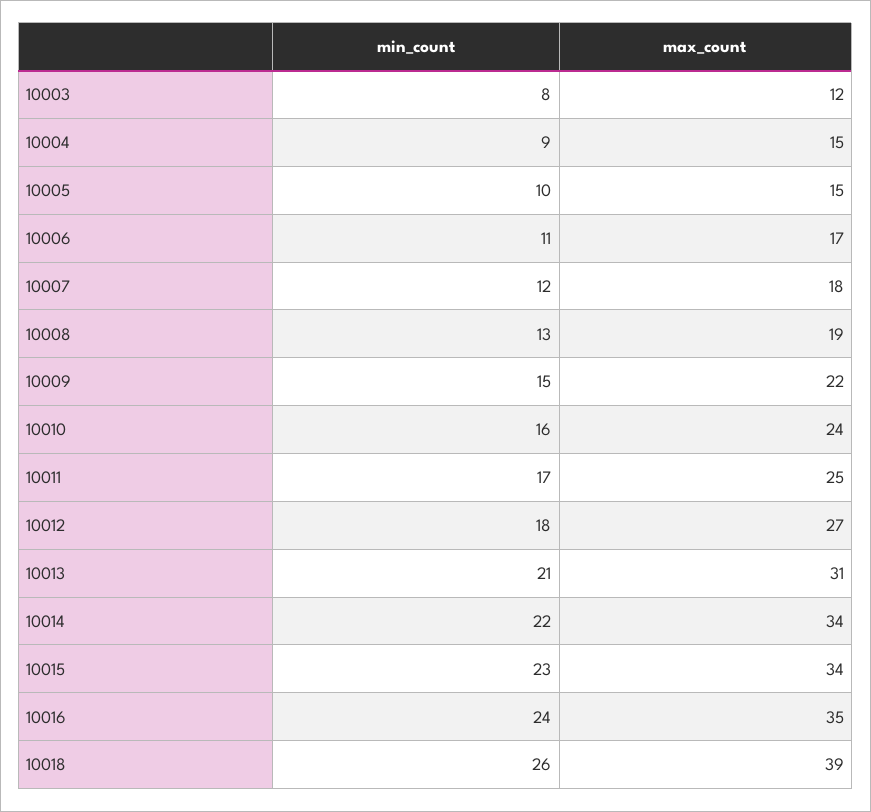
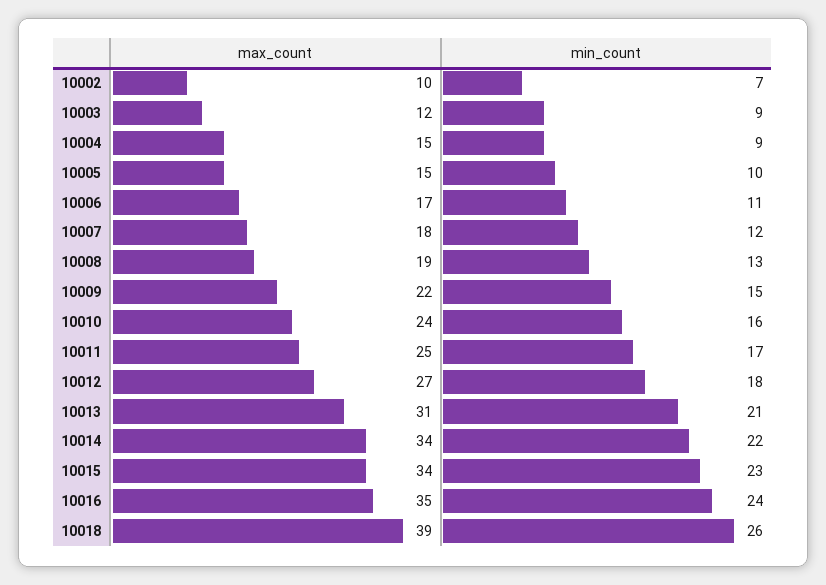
min_count, 10003: 8 -> 9
max_count, 10002: none -> 10
min_count, 10002: none -> 7

